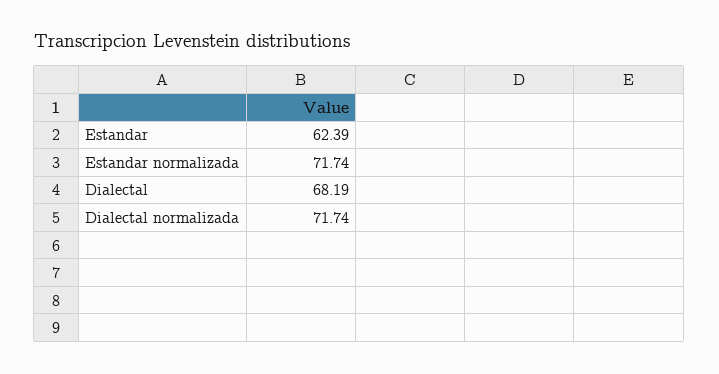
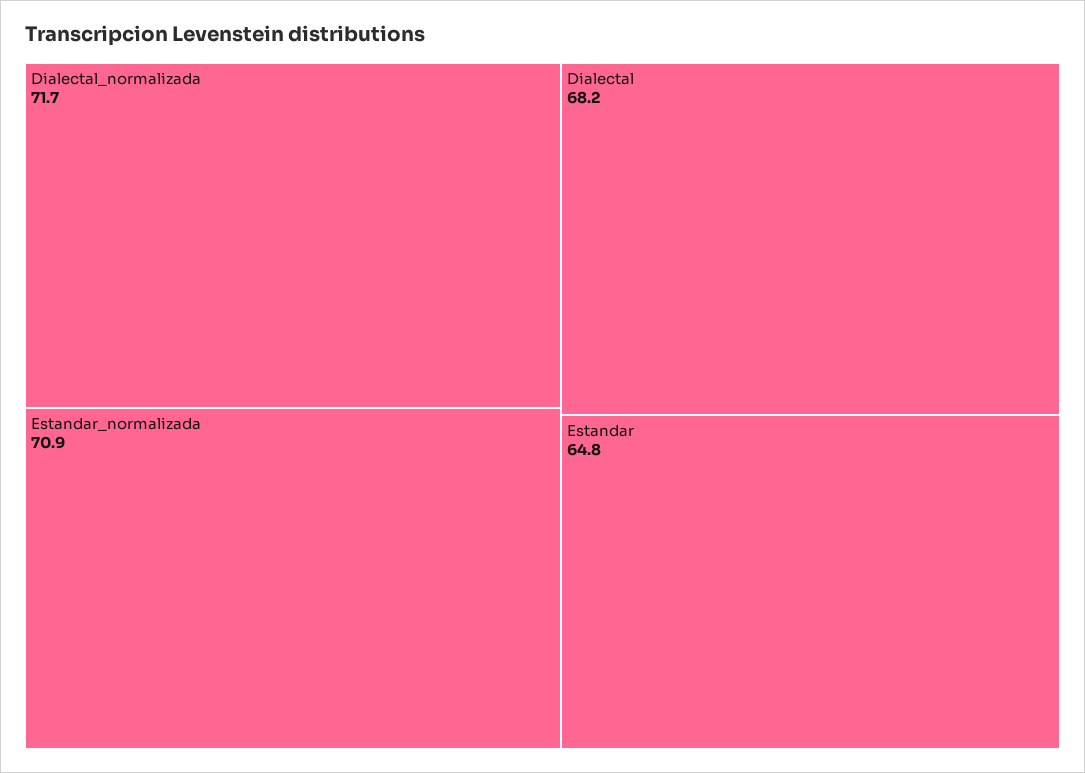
Estandar: 62.39 -> 64.8
Estandar normalizada: 71.74 -> 70.9

